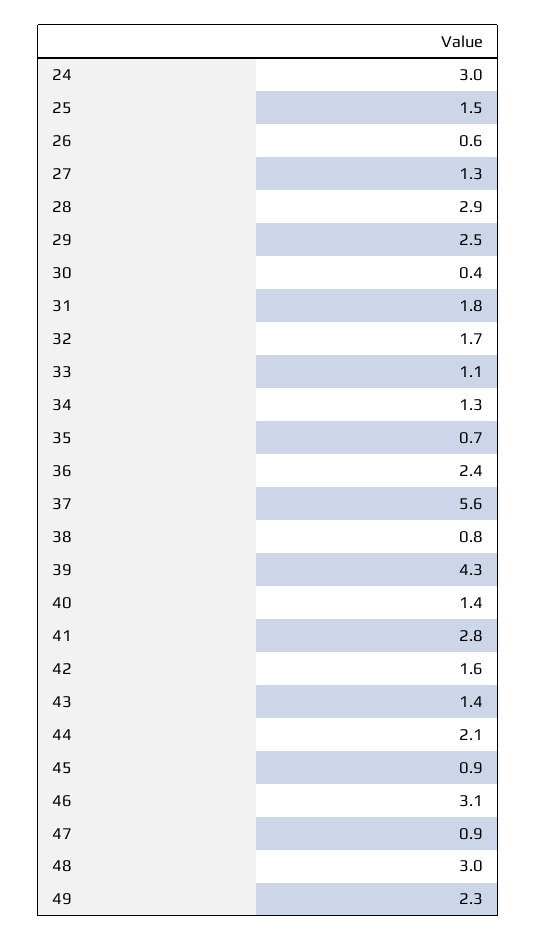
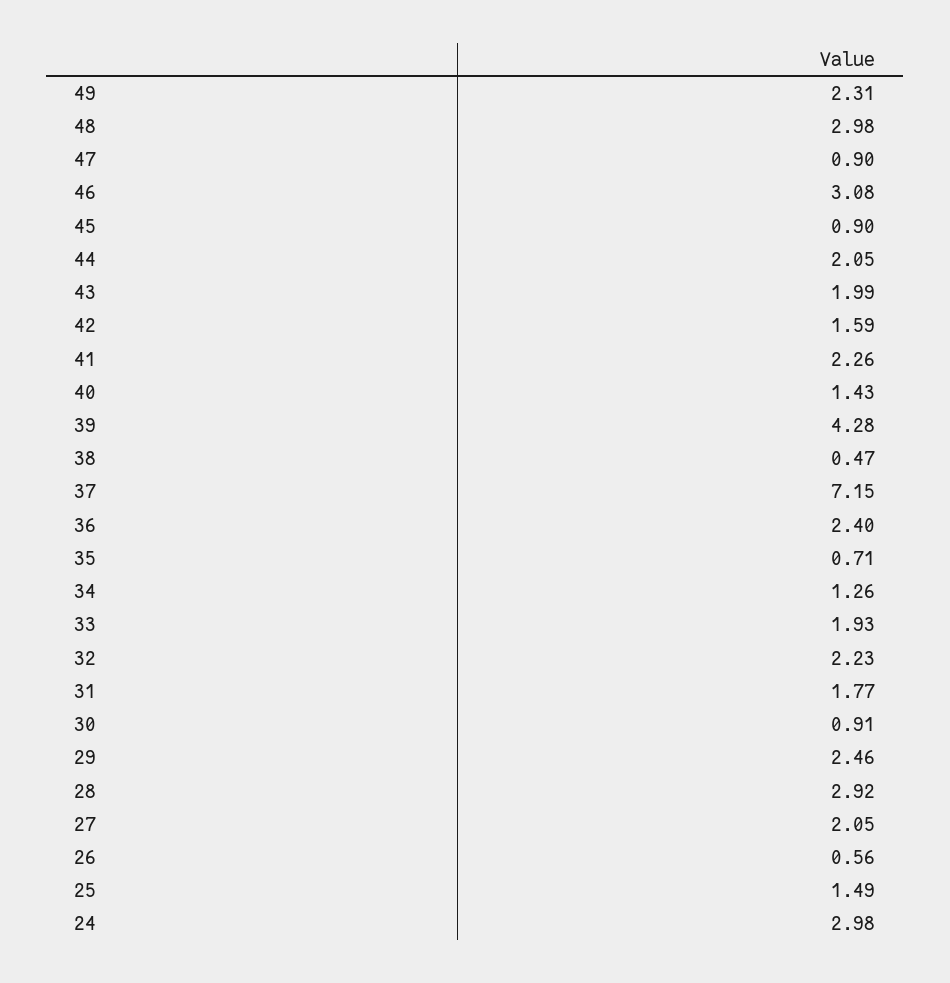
27: 1.3 -> 2.05
30: 0.4 -> 0.91
32: 1.7 -> 2.23
33: 1.1 -> 1.93
37: 5.6 -> 7.15
38: 0.8 -> 0.47
41: 2.8 -> 2.26
43: 1.4 -> 1.99

